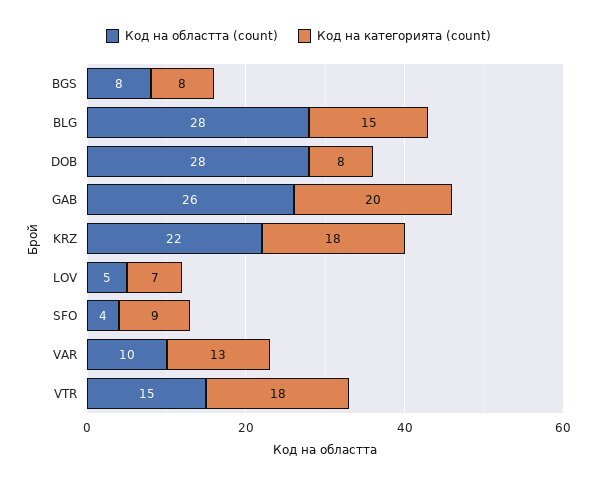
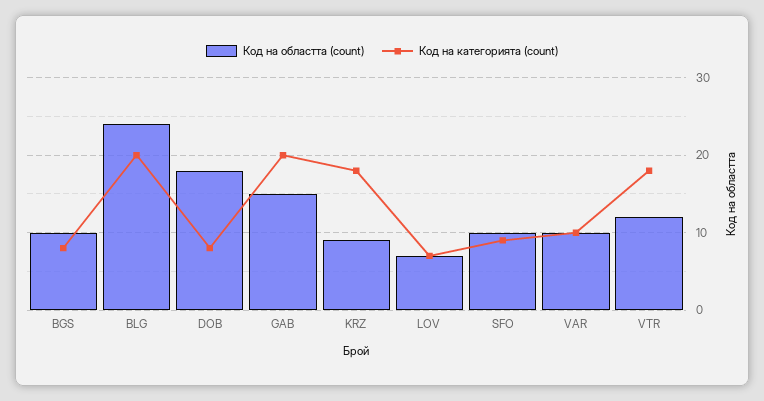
Код на областта (count), BGS: 8 -> 10
Код на областта (count), BLG: 28 -> 24
Код на категорията (count), BLG: 15 -> 20
Код на областта (count), DOB: 28 -> 18
Код на областта (count), GAB: 26 -> 15
Код на областта (count), KRZ: 22 -> 9
Код на областта (count), LOV: 5 -> 7
Код на областта (count), SFO: 4 -> 10
Код на категорията (count), VAR: 13 -> 10
Код на областта (count), VTR: 15 -> 12

